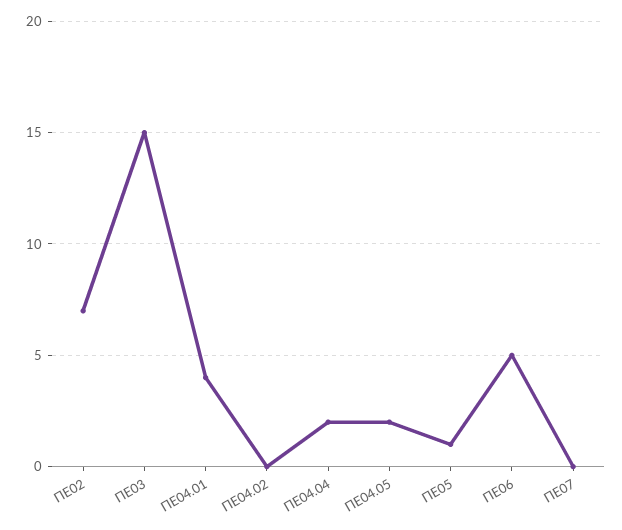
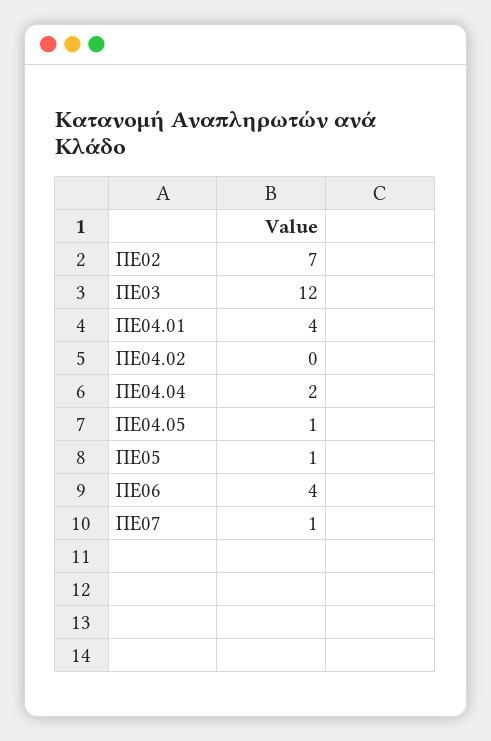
ΠΕ03: 15 -> 12
ΠΕ04.05: 2 -> 1
ΠΕ06: 5 -> 4
ΠΕ07: 0 -> 1

